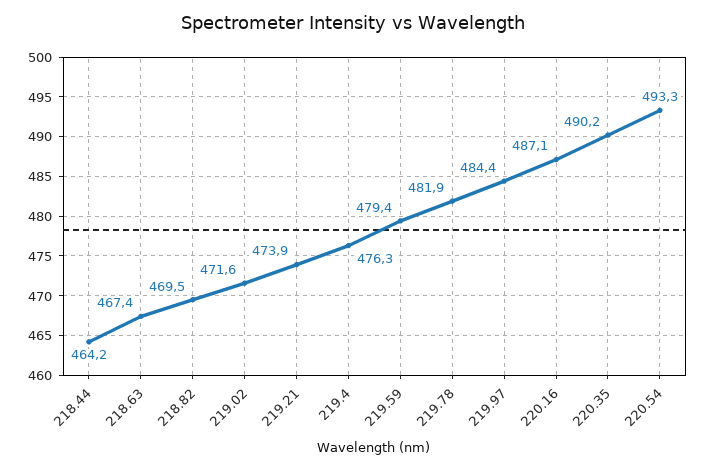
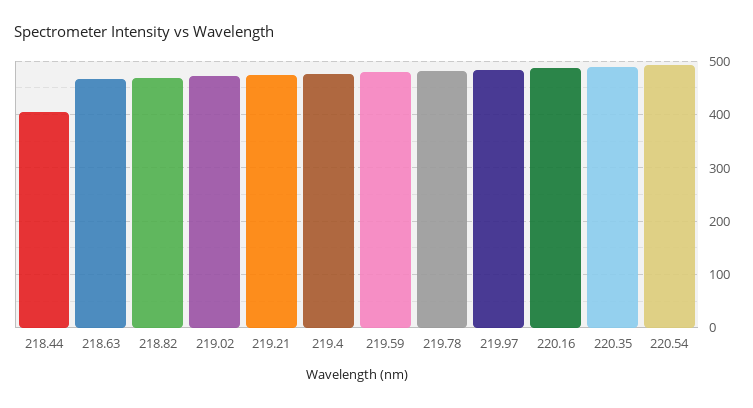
218.44: 464.2 -> 400

